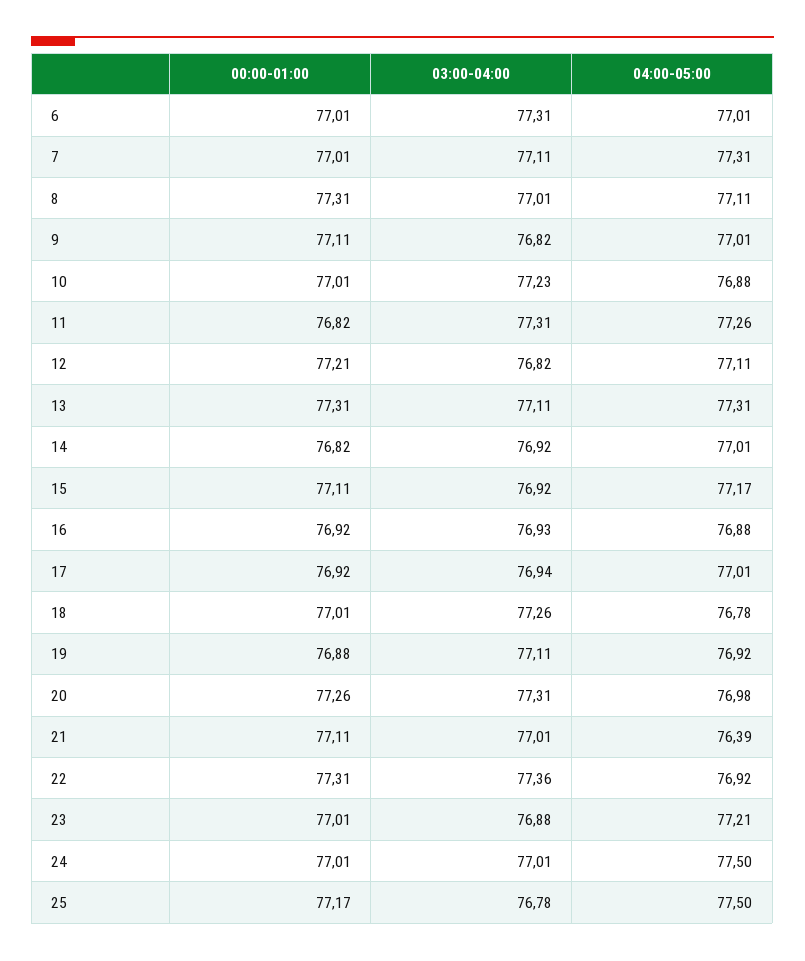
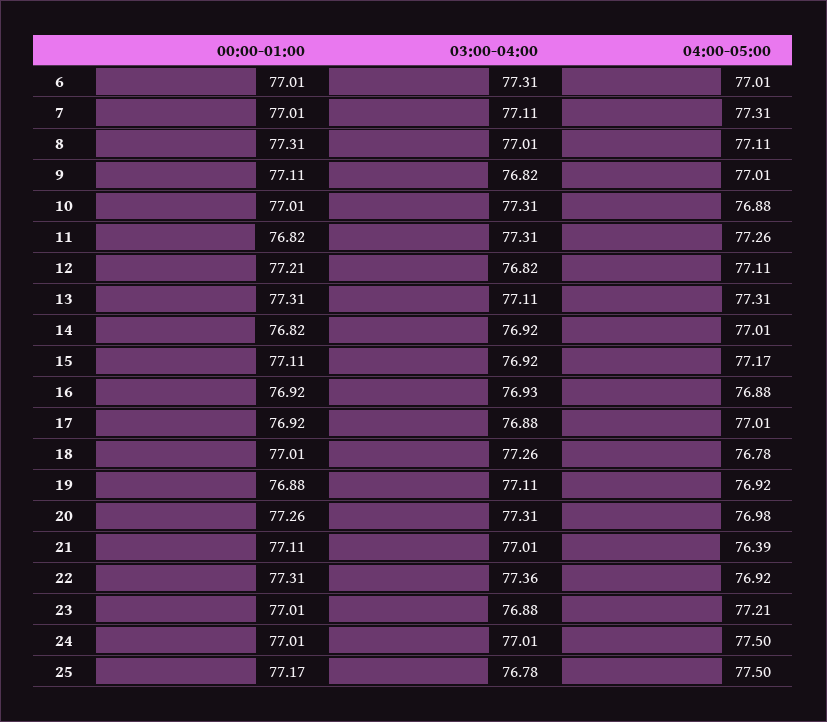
03:00-04:00, 10: 77.23 -> 77.31
03:00-04:00, 17: 76.94 -> 76.88

